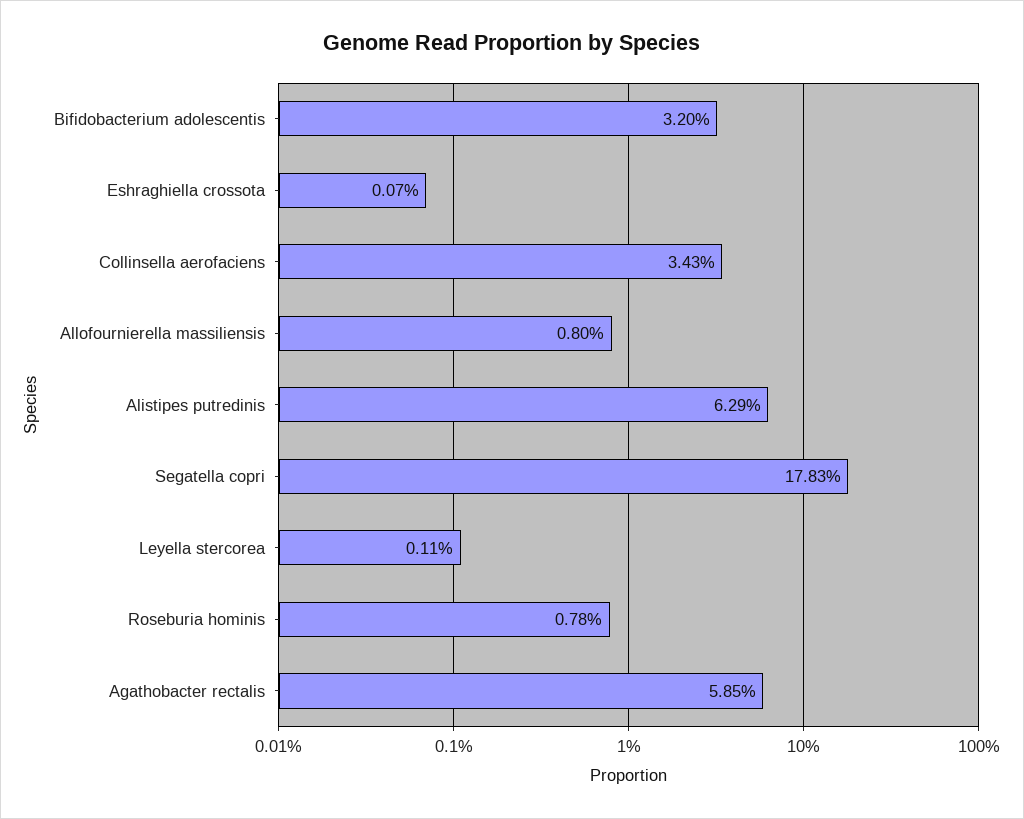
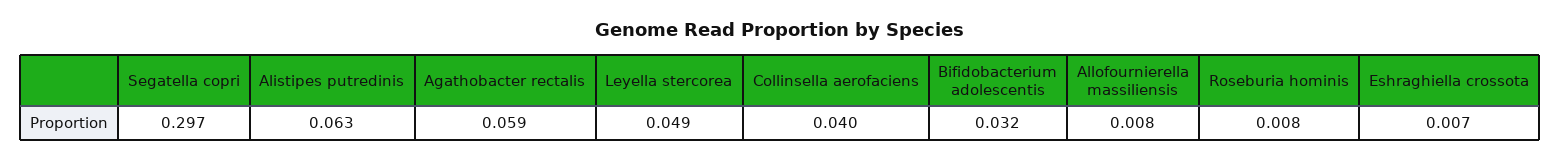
Eshraghiella crossota: 0.0007 -> 0.007
Collinsella aerofaciens: 0.0343 -> 0.04
Segatella copri: 0.1783 -> 0.297
Leyella stercorea: 0.0011 -> 0.049

